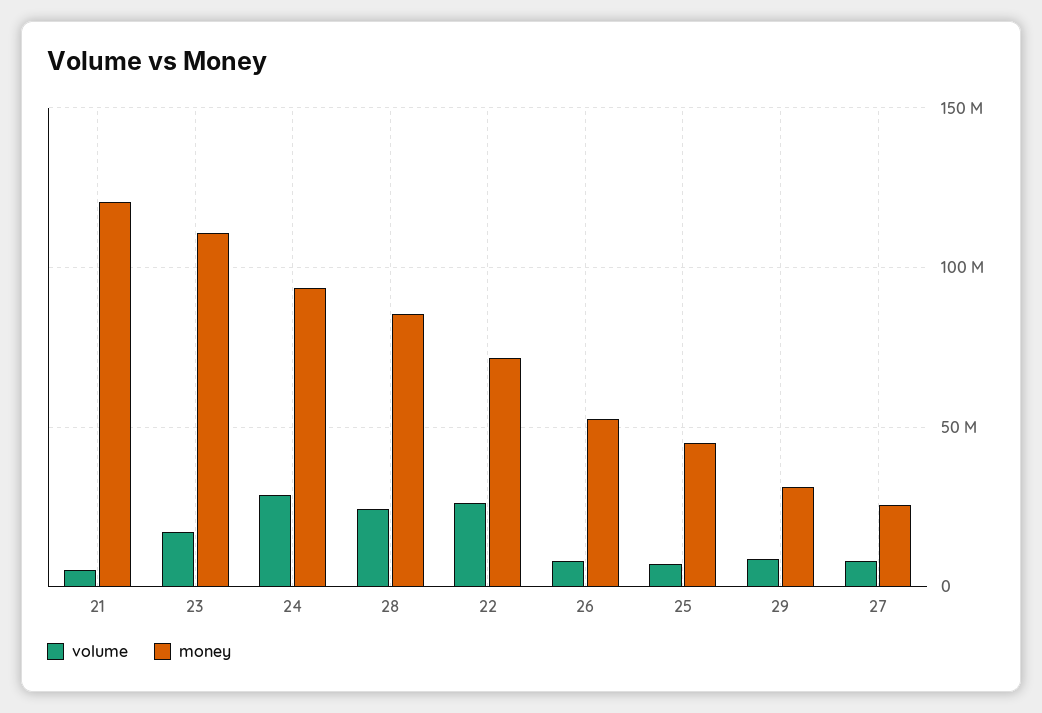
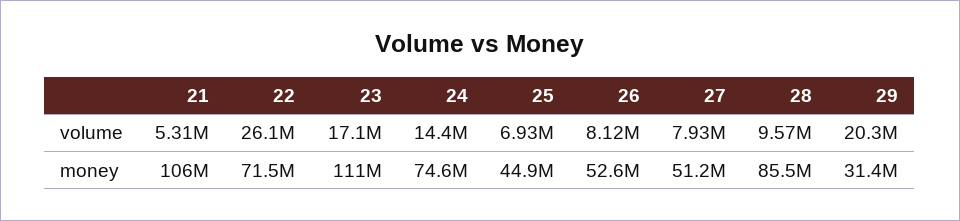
money, 21: 120000000 -> 106000000
volume, 24: 30000000 -> 14400000
money, 24: 95000000 -> 74600000
volume, 28: 25000000 -> 9570000
volume, 29: 10000000 -> 20300000
money, 27: 25000000 -> 51200000

